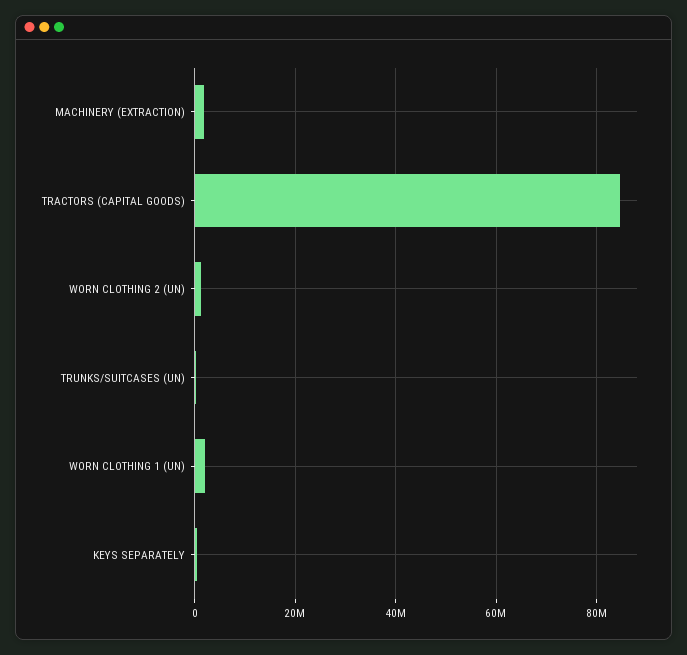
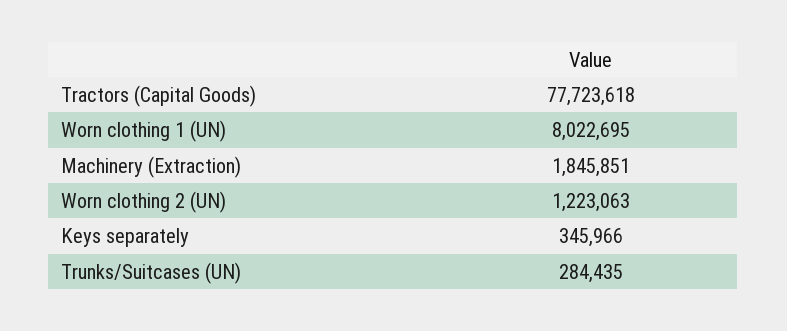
TRACTORS (CAPITAL GOODS): 84000000 -> 77723618
WORN CLOTHING 1 (UN): 2000000 -> 8022695

